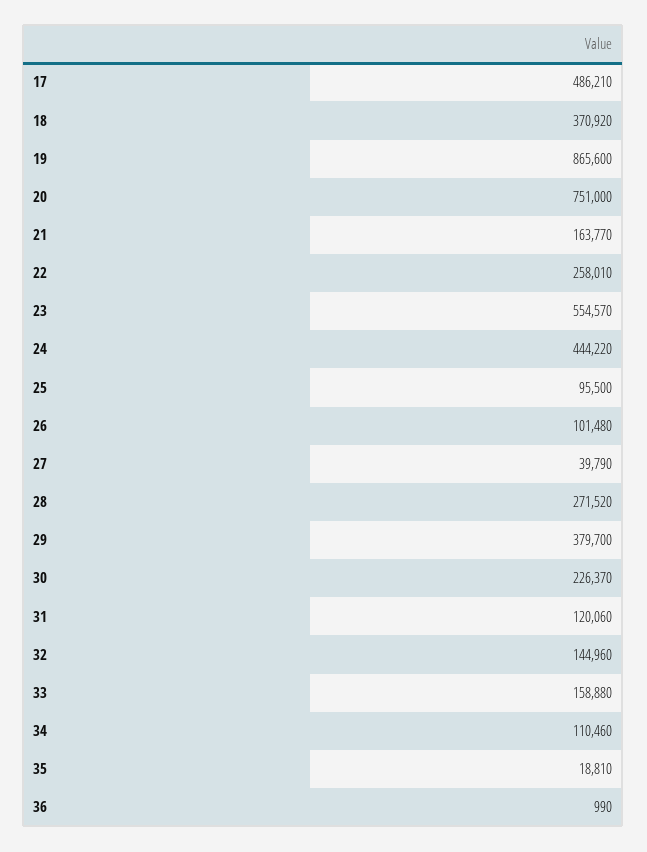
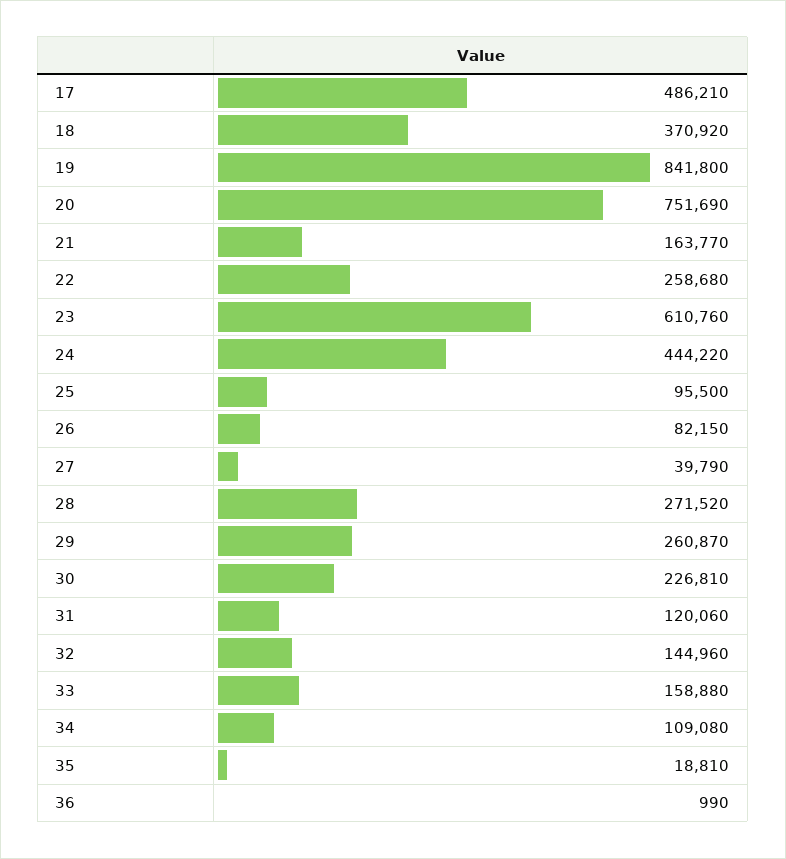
19: 865600 -> 841800
20: 751000 -> 751690
22: 258010 -> 258680
23: 554570 -> 610760
26: 101480 -> 82150
29: 379700 -> 260870
30: 226370 -> 226810
34: 110460 -> 109080

